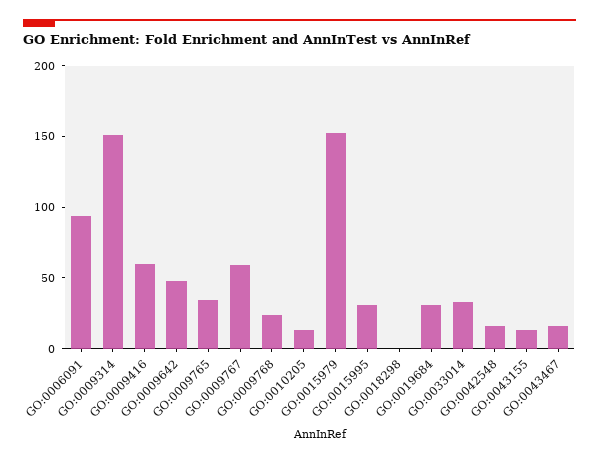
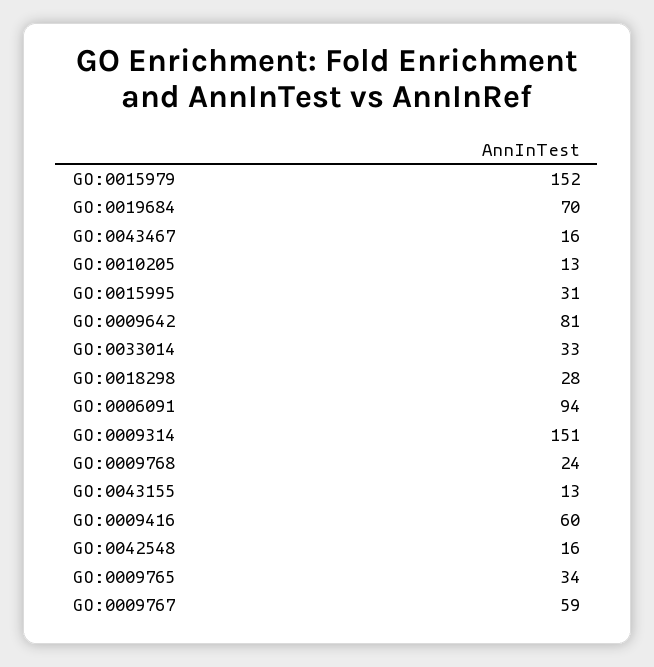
GO:0009642: 50 -> 81
GO:0018298: 0 -> 28
GO:0019684: 30 -> 70

